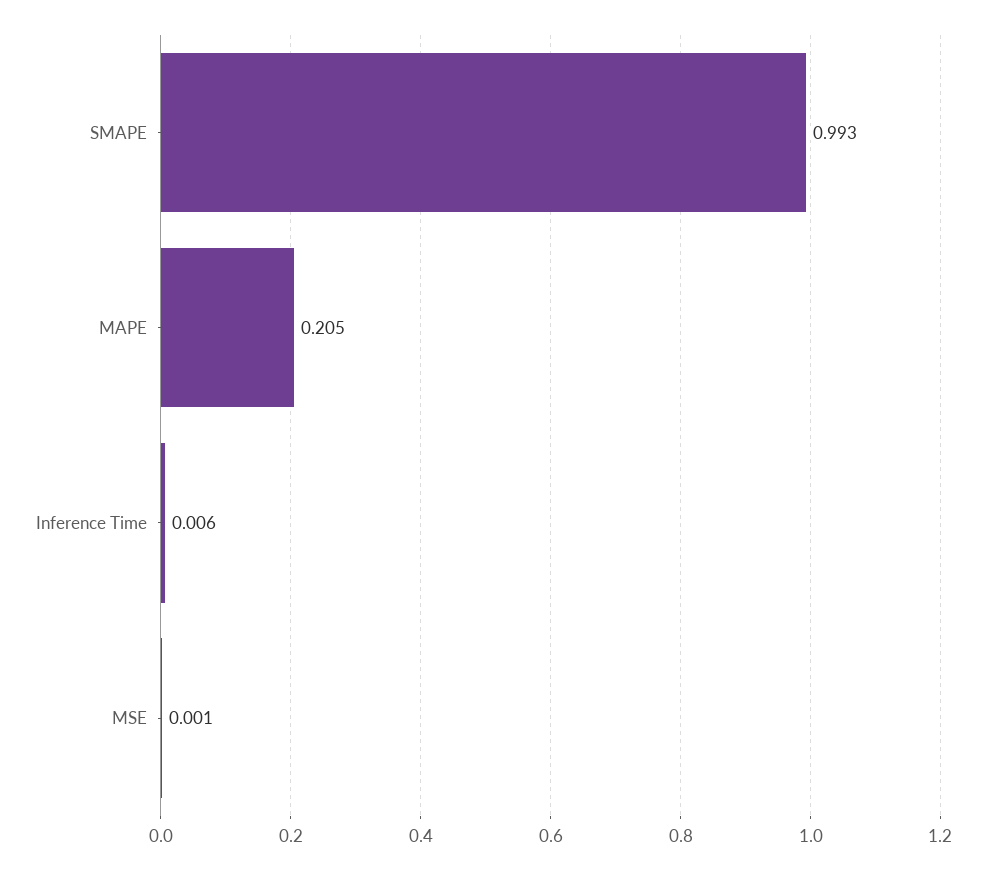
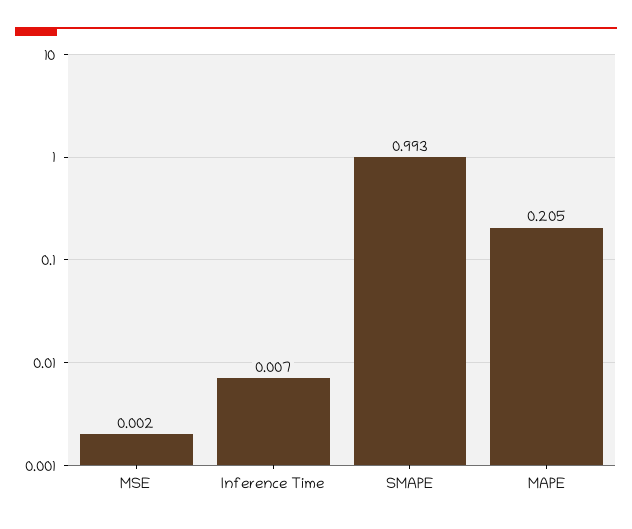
Inference Time: 0.006 -> 0.007
MSE: 0.001 -> 0.002

